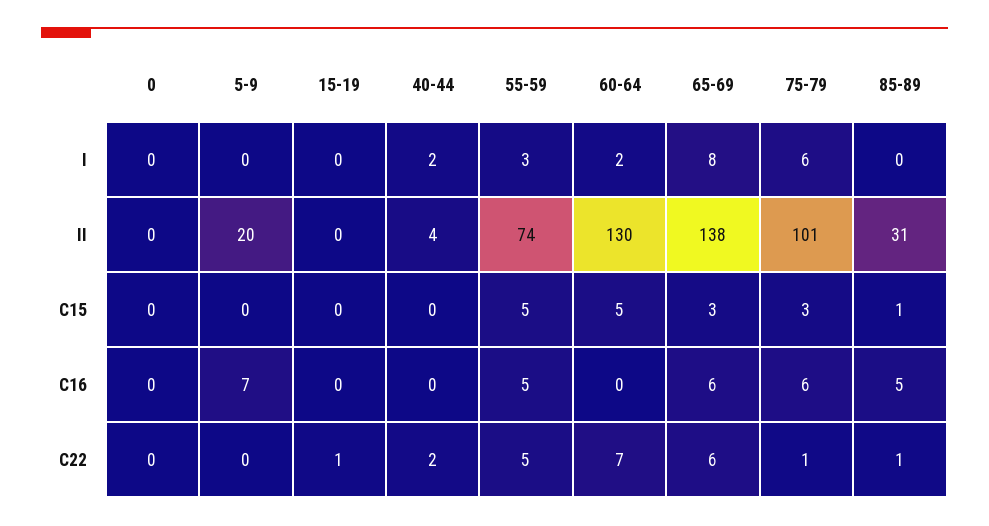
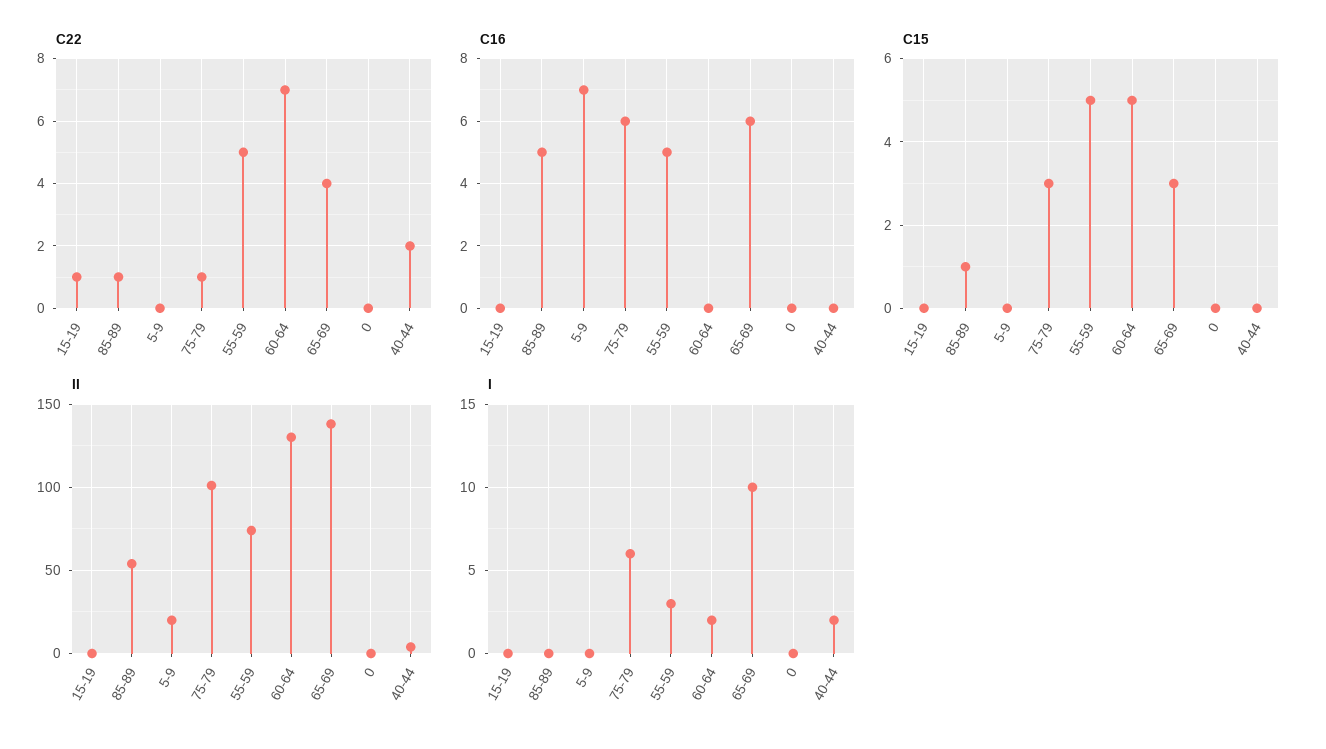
I, 65-69: 8 -> 10
II, 85-89: 31 -> 55
C22, 65-69: 6 -> 4

